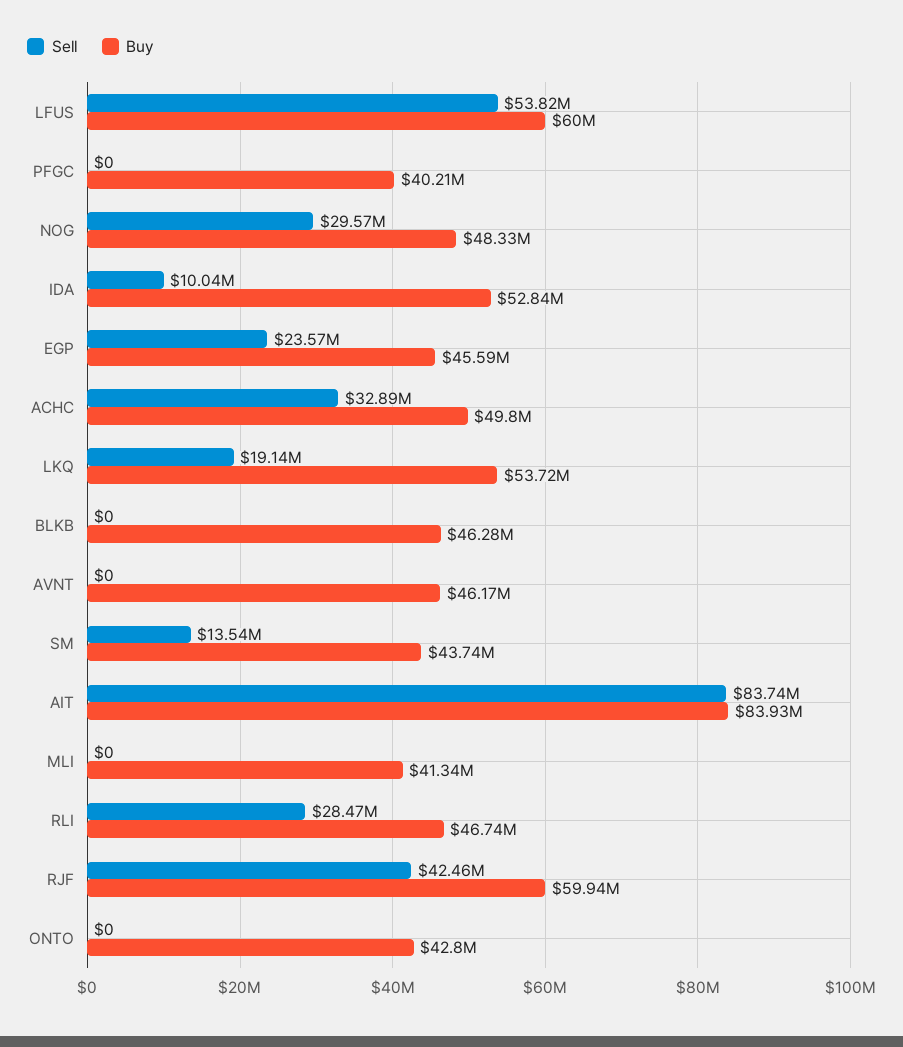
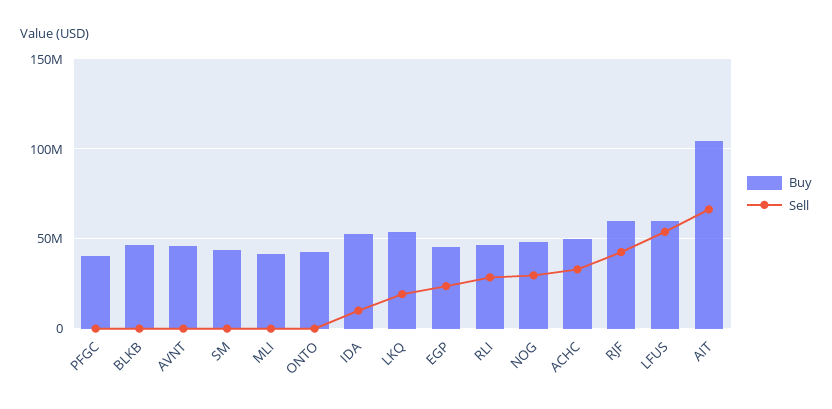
Sell, SM: 13540000 -> 0
Sell, AIT: 83740000 -> 65000000
Buy, AIT: 83930000 -> 105000000

